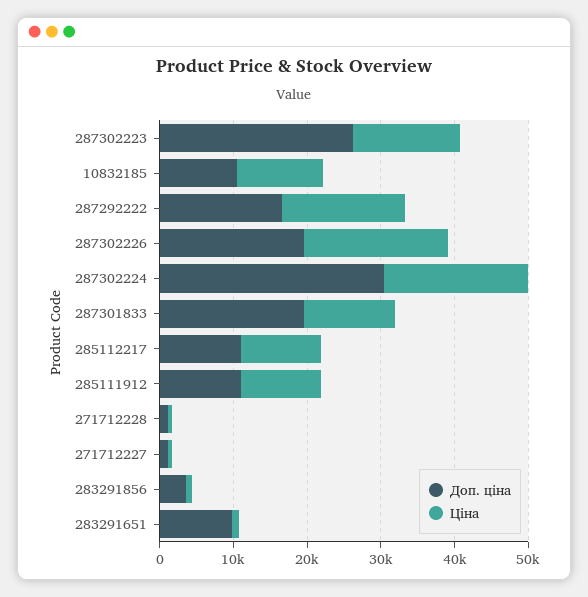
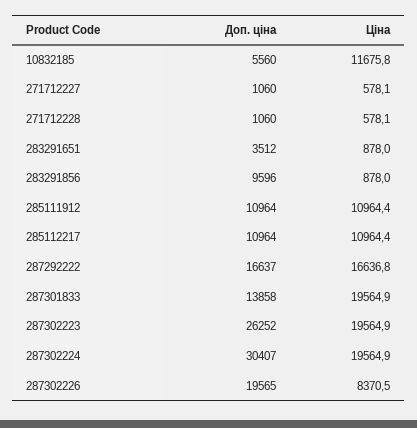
Ціна, 287302223: 14000 -> 19564.9
Доп. ціна, 10832185: 10000 -> 5560
Ціна, 287302226: 20000 -> 8370.5
Доп. ціна, 287301833: 20000 -> 13858
Ціна, 287301833: 12000 -> 19564.9
Доп. ціна, 283291856: 4000 -> 9596
Доп. ціна, 283291651: 10000 -> 3512

